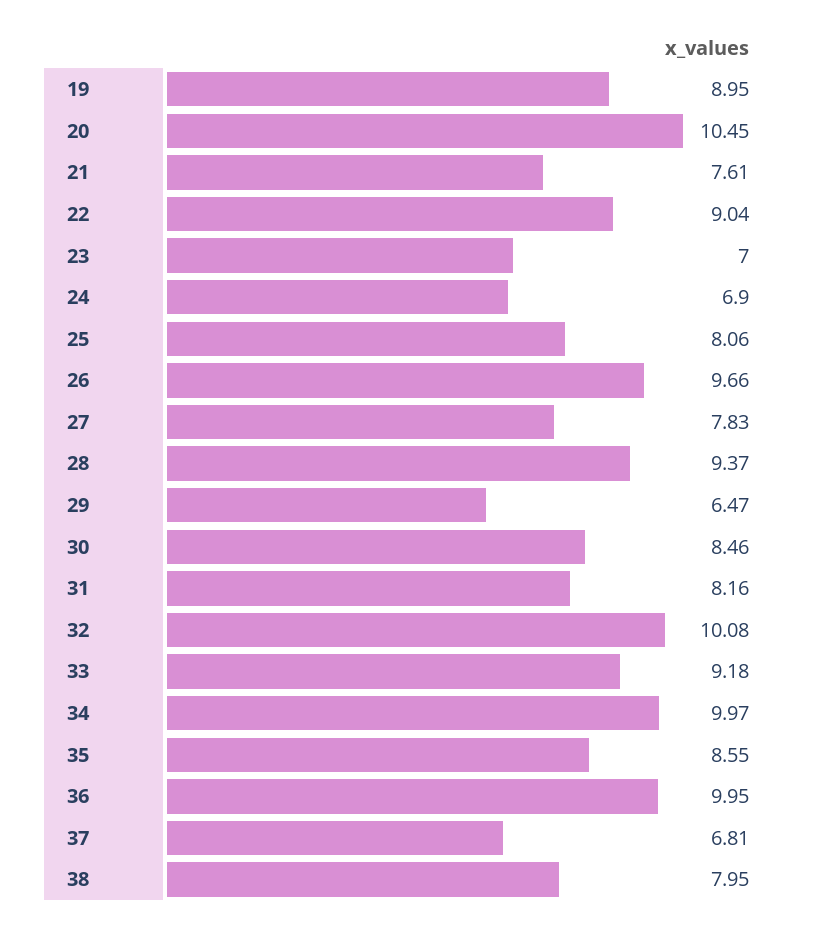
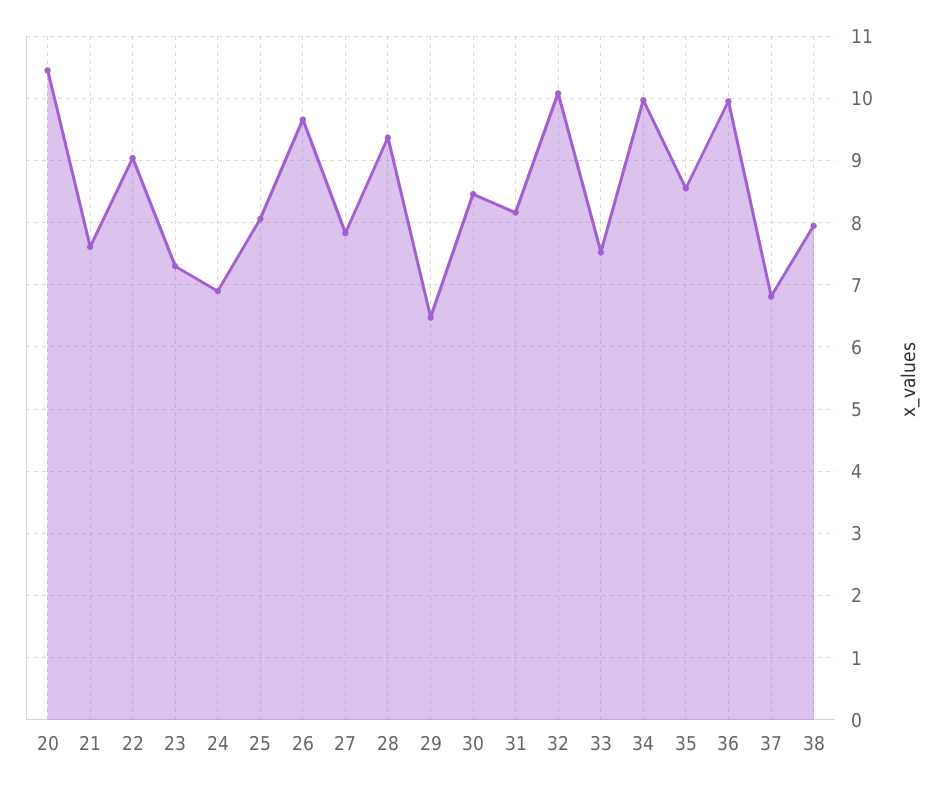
19: 8.95 -> none
23: 7 -> 7.3
33: 9.18 -> 7.5

